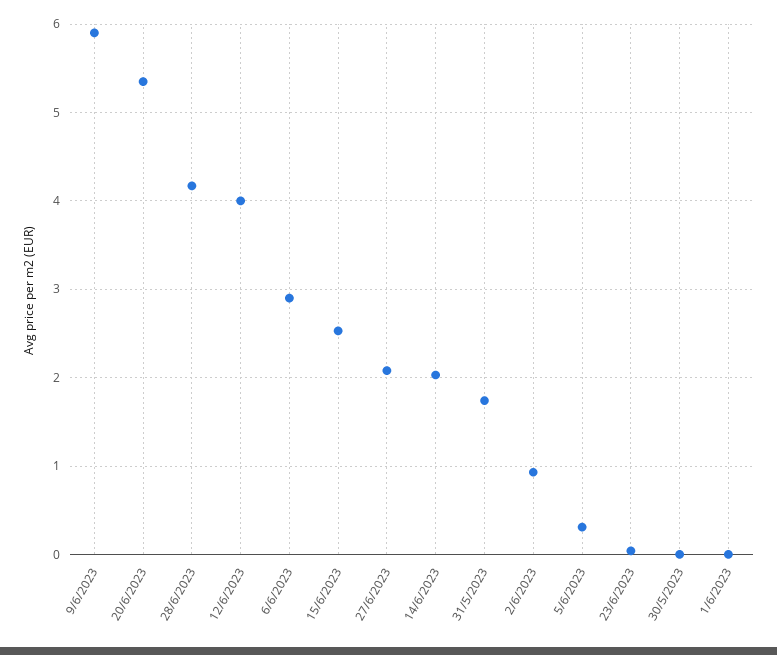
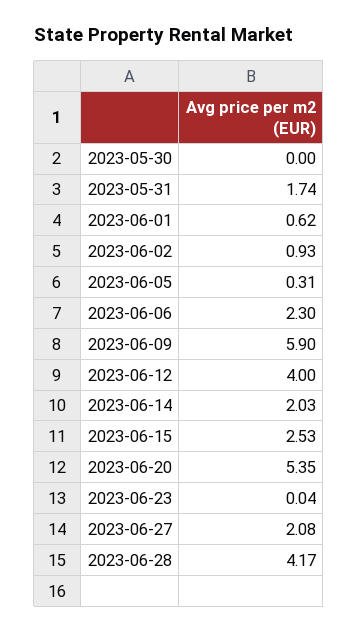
6/6/2023: 2.9 -> 2.3
1/6/2023: 0 -> 0.62

